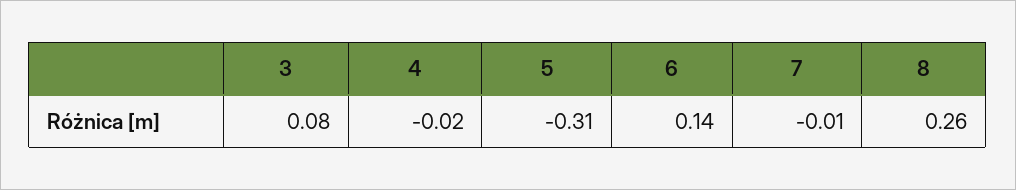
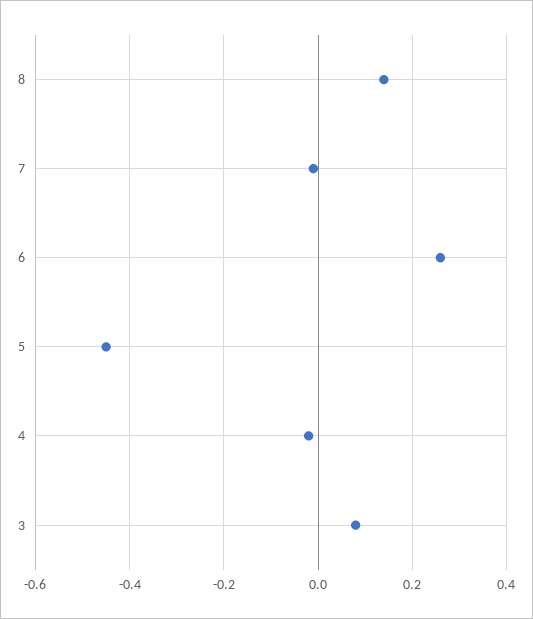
5: -0.31 -> -0.45
6: 0.14 -> 0.25
8: 0.26 -> 0.15

